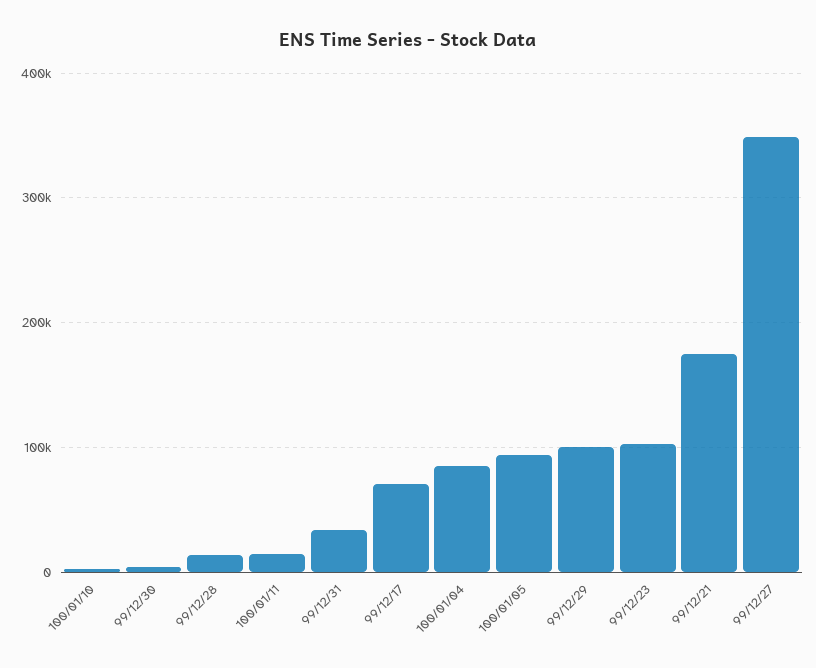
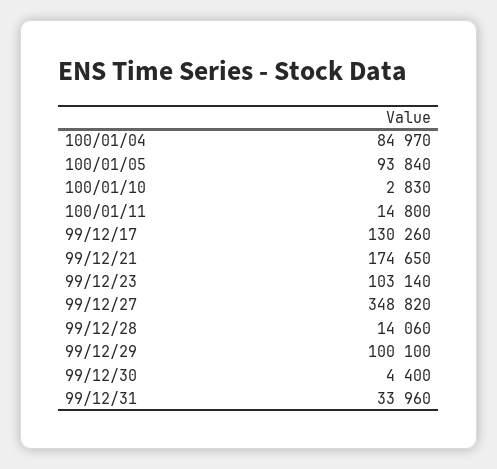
99/12/17: 70000 -> 130260

